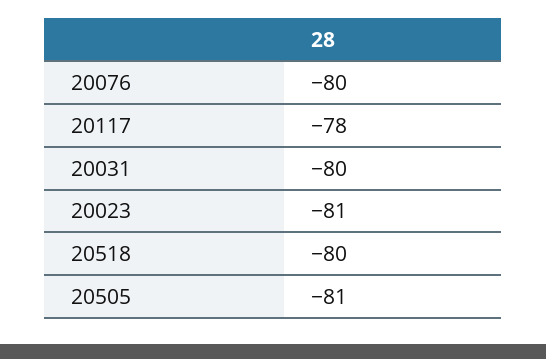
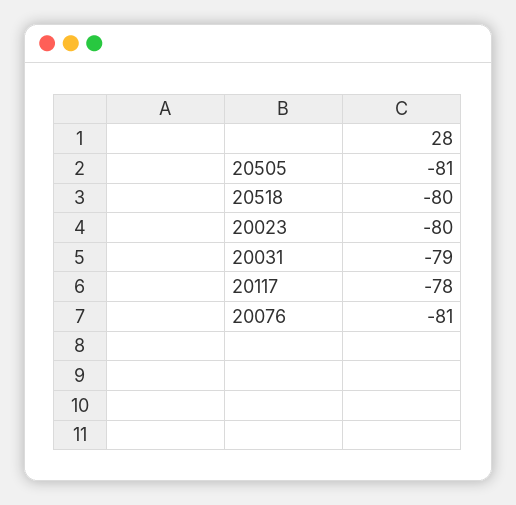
20076: -80 -> -81
20031: -80 -> -79
20023: -81 -> -80

